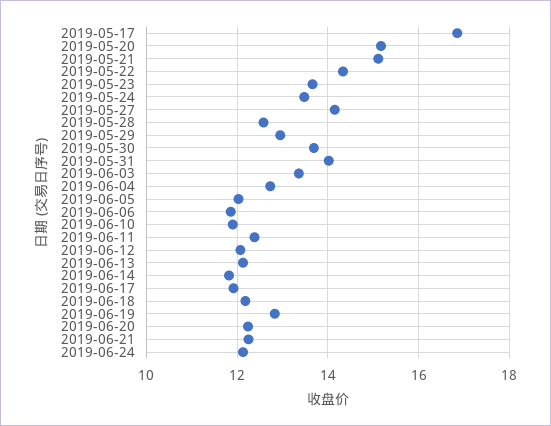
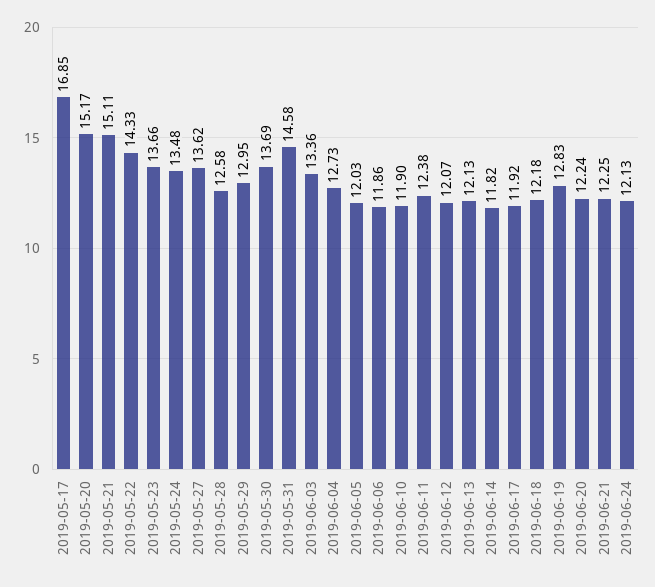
2019-05-27: 14.2 -> 13.62
2019-05-31: 14 -> 14.58

